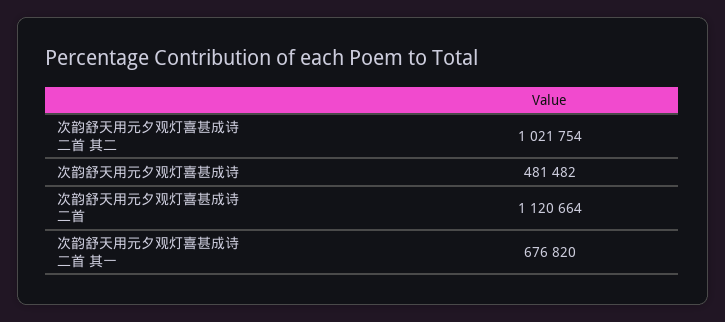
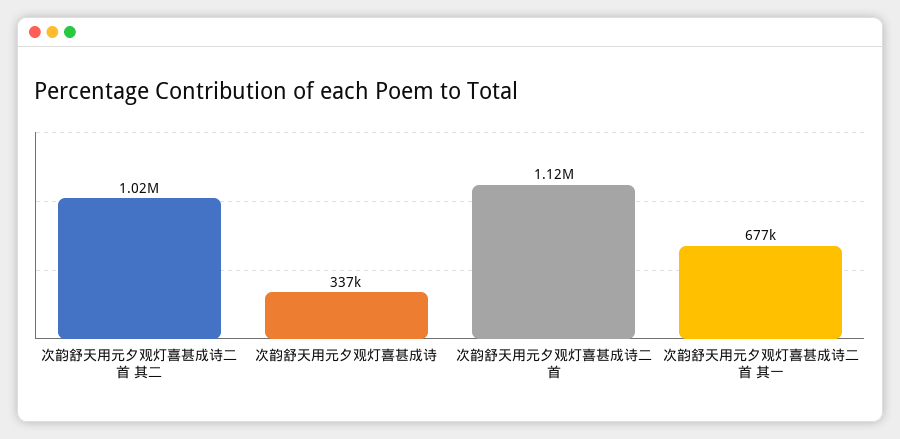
次韵舒天用元夕观灯喜甚成诗: 481482 -> 337000

